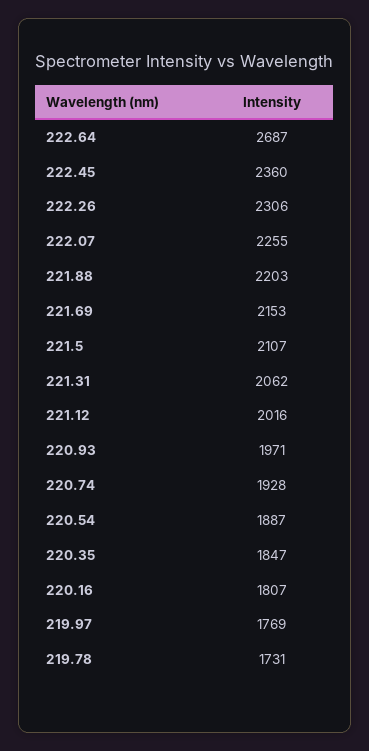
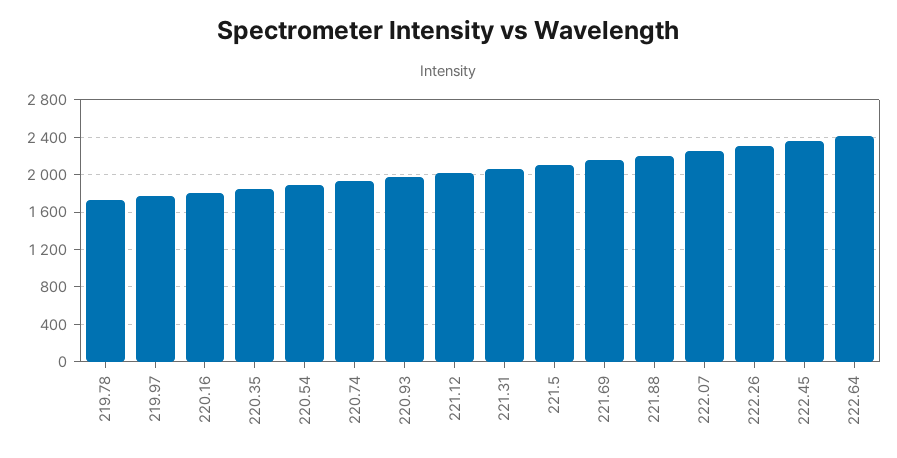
222.64: 2687 -> 2400

